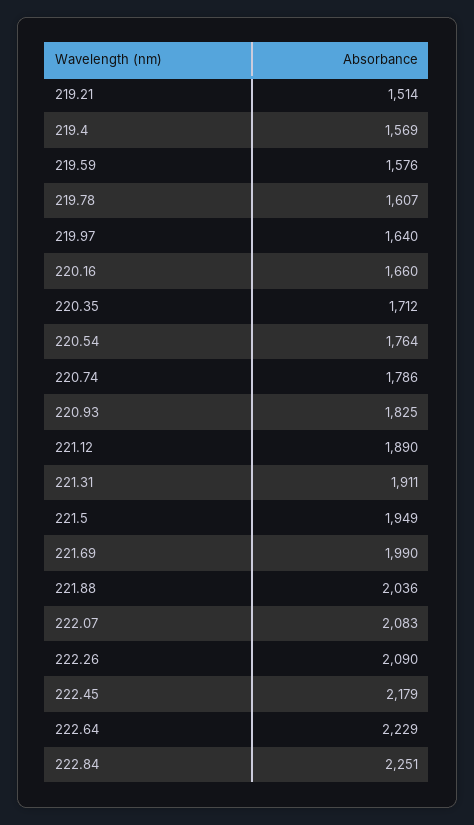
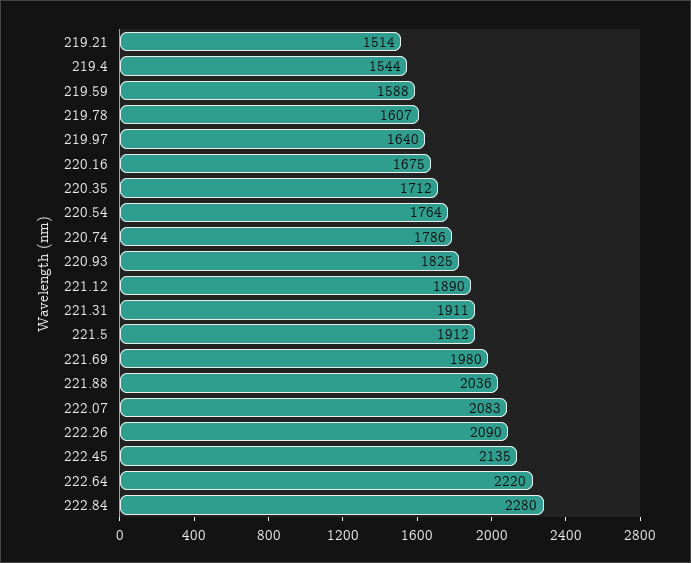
219.4: 1569 -> 1544
219.59: 1576 -> 1588
220.16: 1660 -> 1675
221.5: 1949 -> 1912
221.69: 1990 -> 1980
222.45: 2179 -> 2135
222.64: 2229 -> 2220
222.84: 2251 -> 2280

